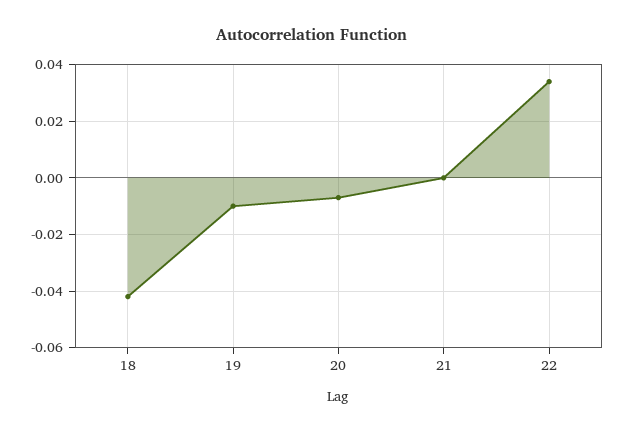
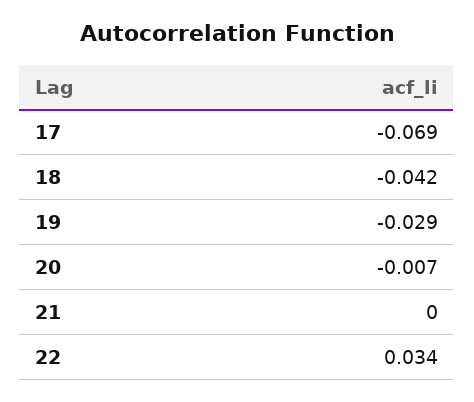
19: -0.01 -> -0.029
17: none -> -0.069

